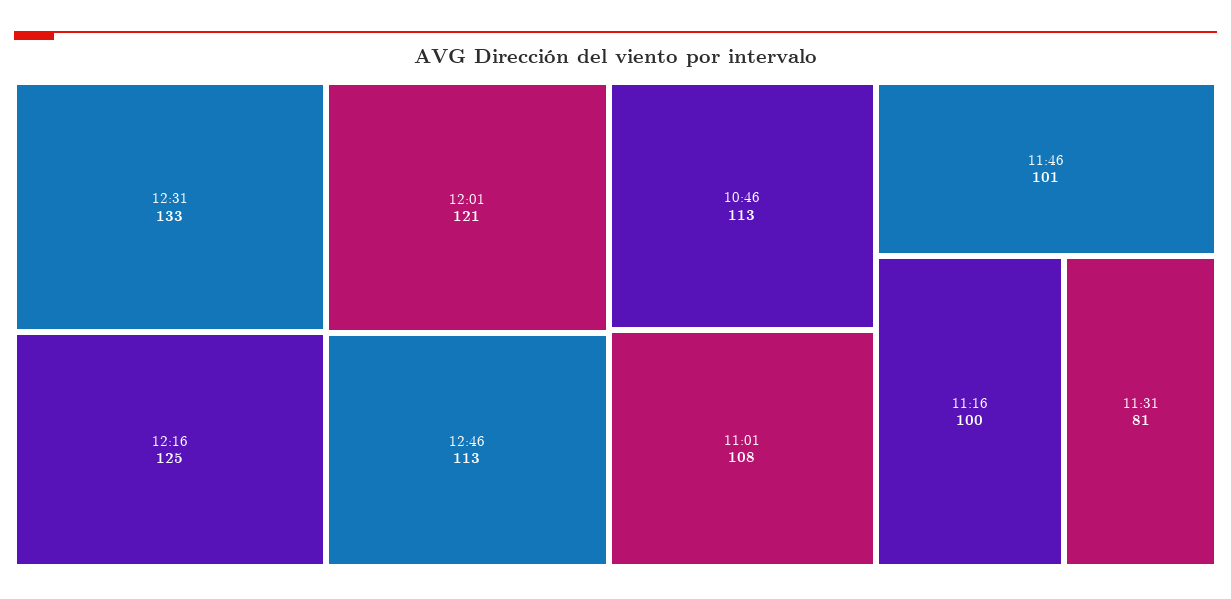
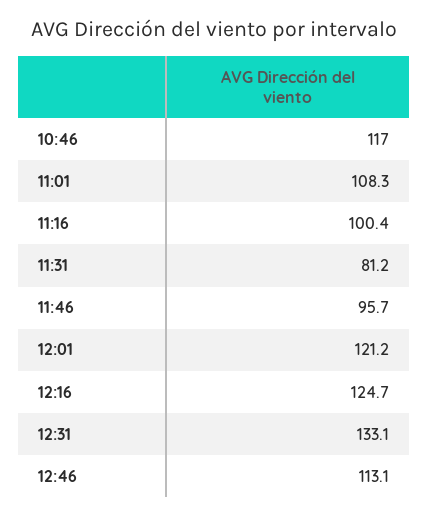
10:46: 113 -> 117
11:46: 101 -> 95.7

